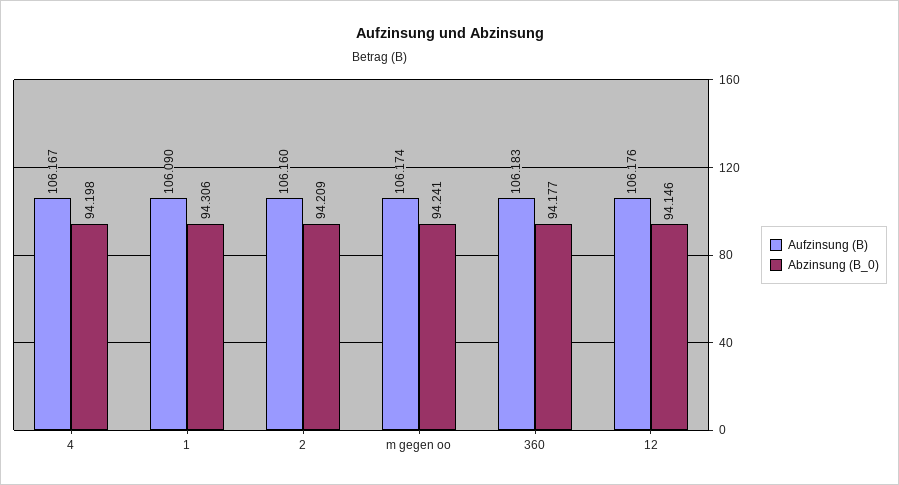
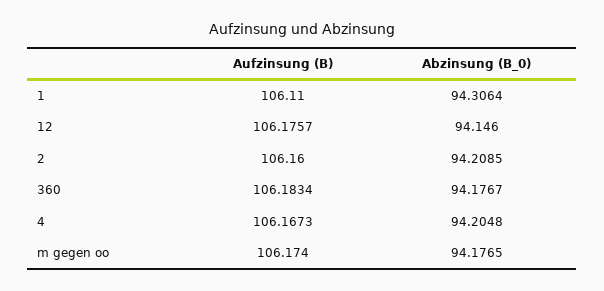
Abzinsung (B_0), 4: 94.198 -> 94.2048
Aufzinsung (B), 1: 106.09 -> 106.11
Abzinsung (B_0), m gegen oo: 94.241 -> 94.1765

